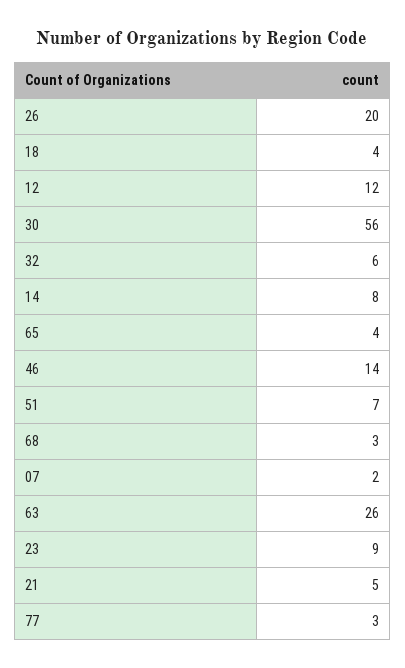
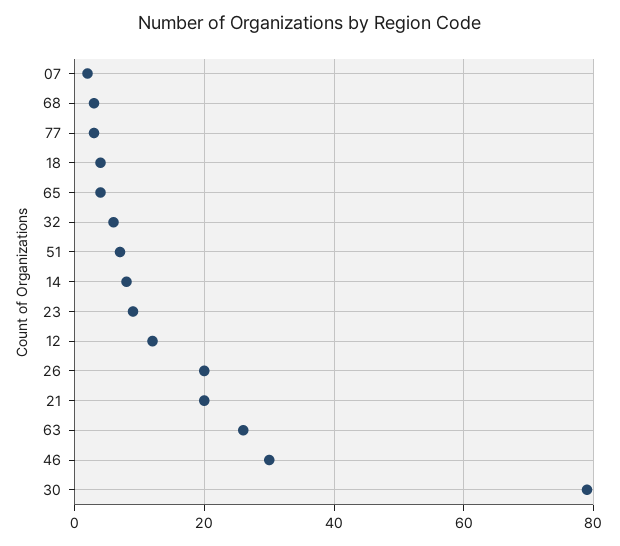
30: 56 -> 80
46: 14 -> 30
21: 5 -> 20

